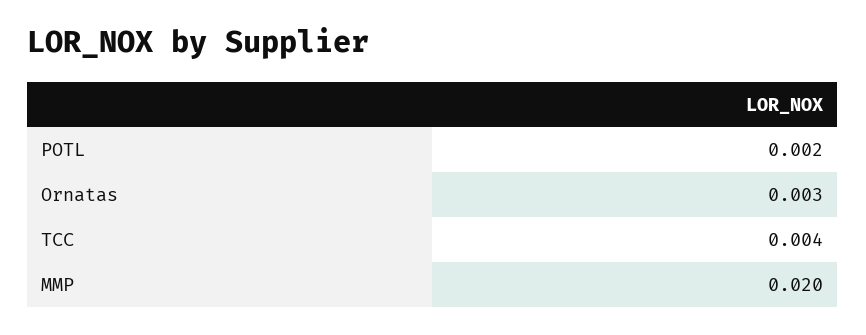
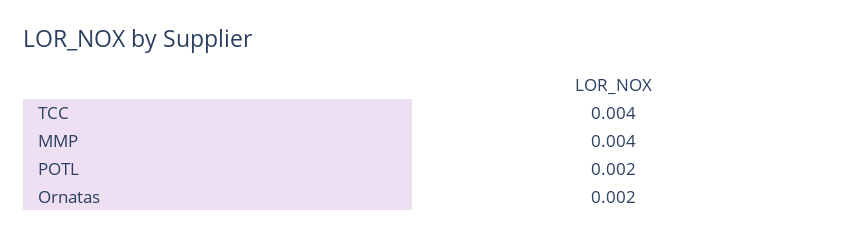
Ornatas: 0.003 -> 0.002
MMP: 0.02 -> 0.004

